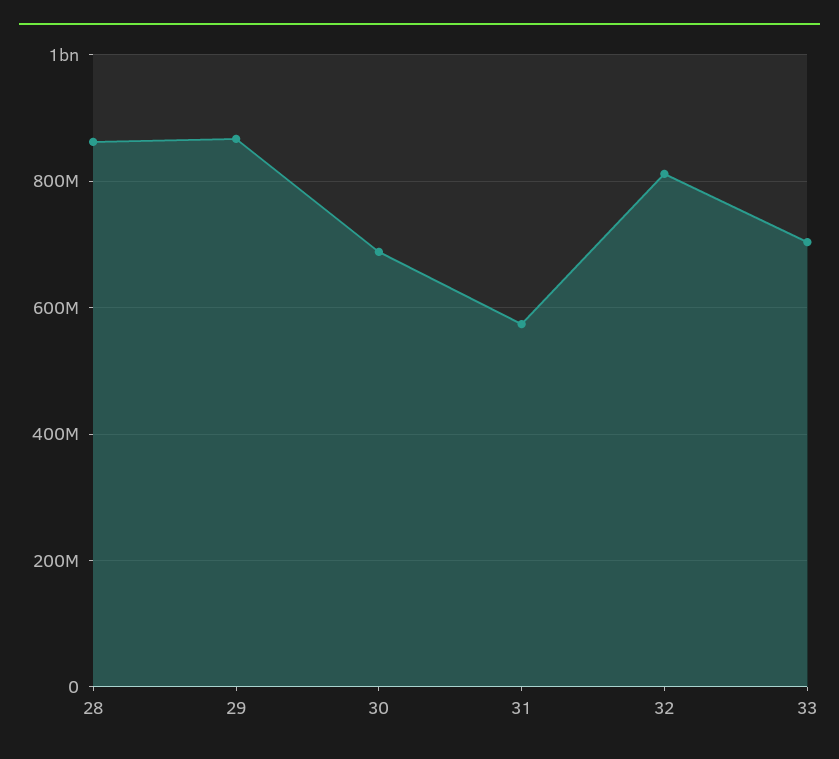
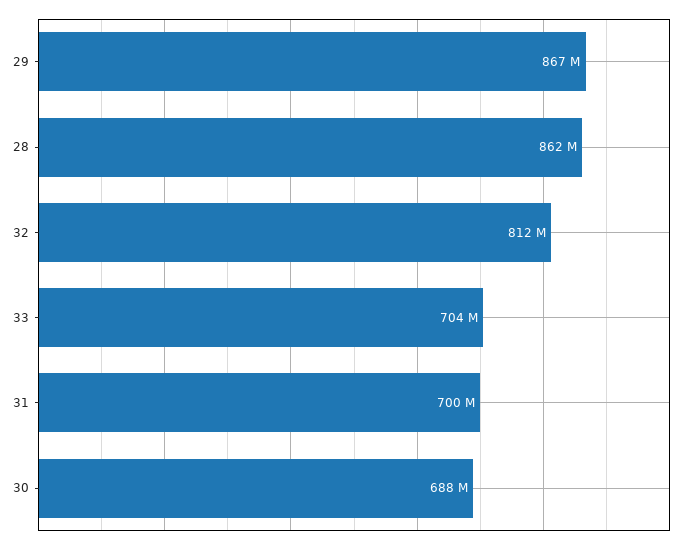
31: 580000000 -> 700000000

